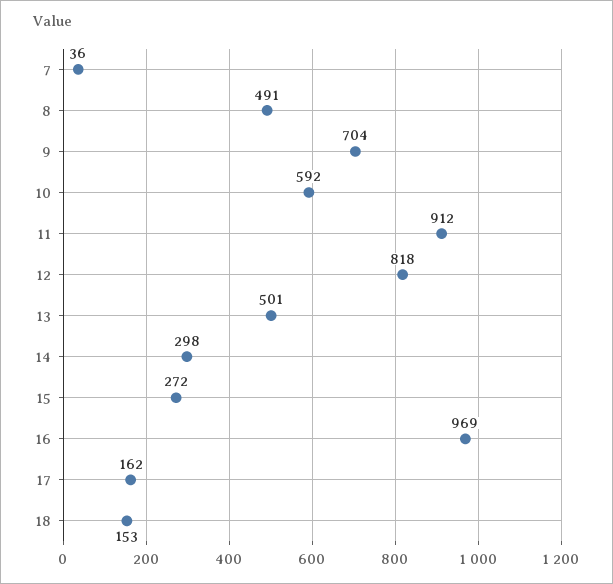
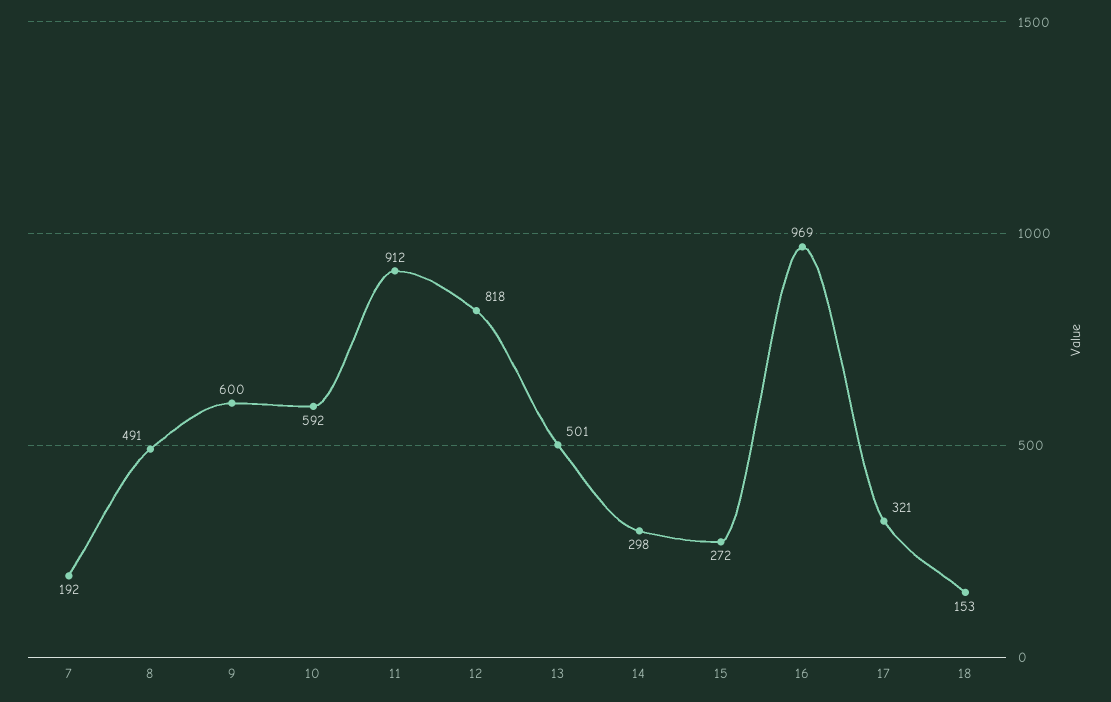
7: 36 -> 192
9: 704 -> 600
17: 162 -> 321

